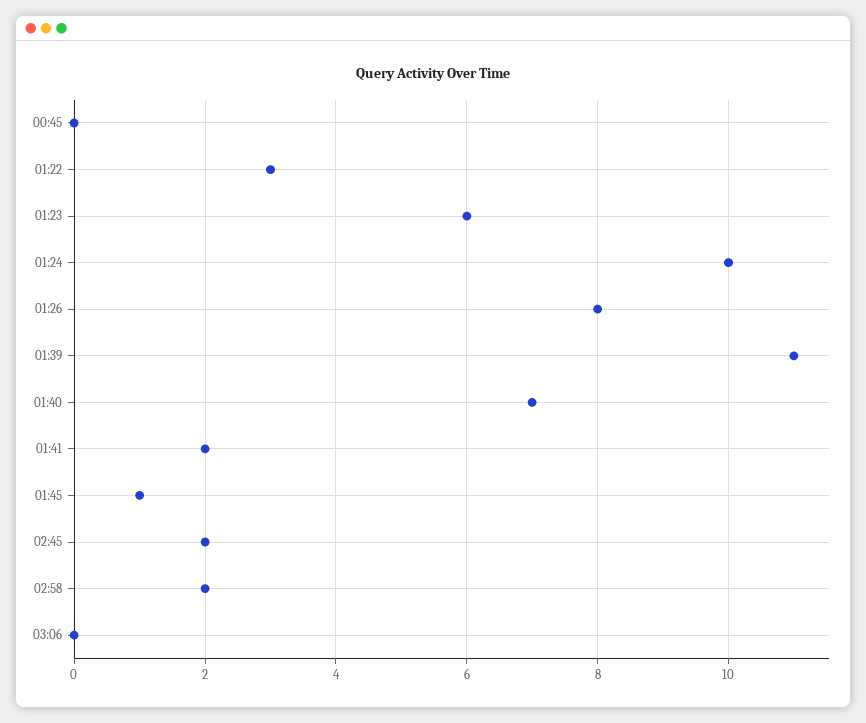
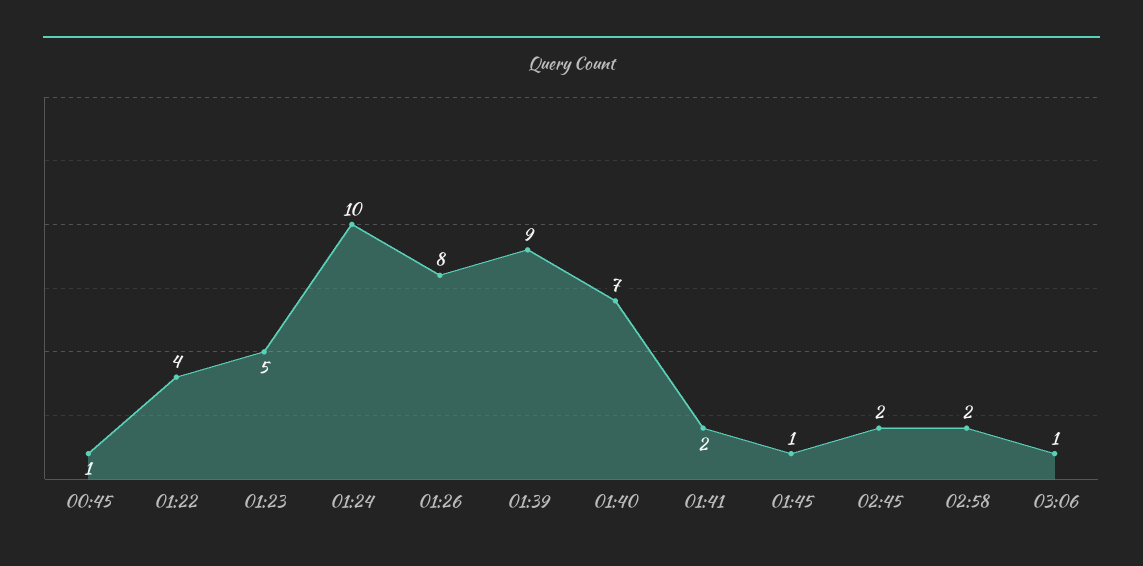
00:45: 0 -> 1
01:22: 3 -> 4
01:23: 6 -> 5
01:39: 11 -> 9
03:06: 0 -> 1

